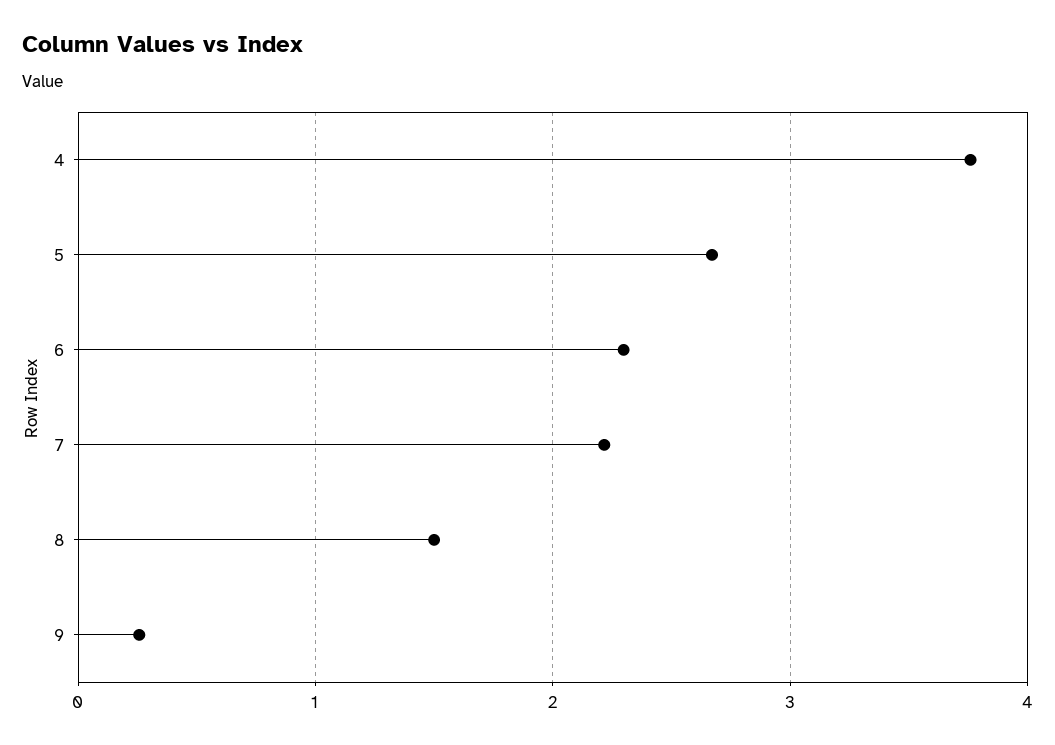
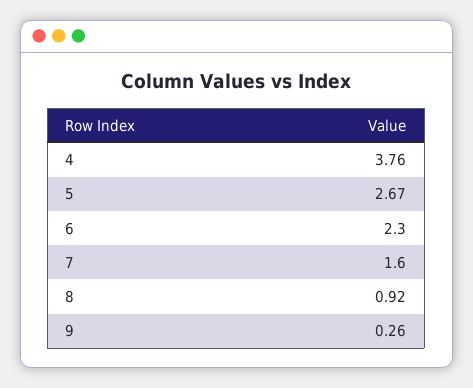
7: 2.2 -> 1.6
8: 1.5 -> 0.92

